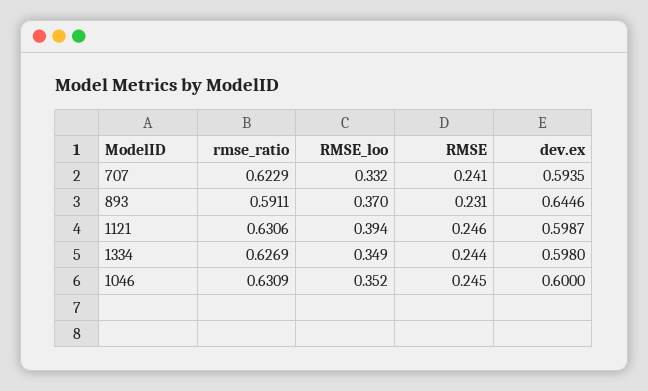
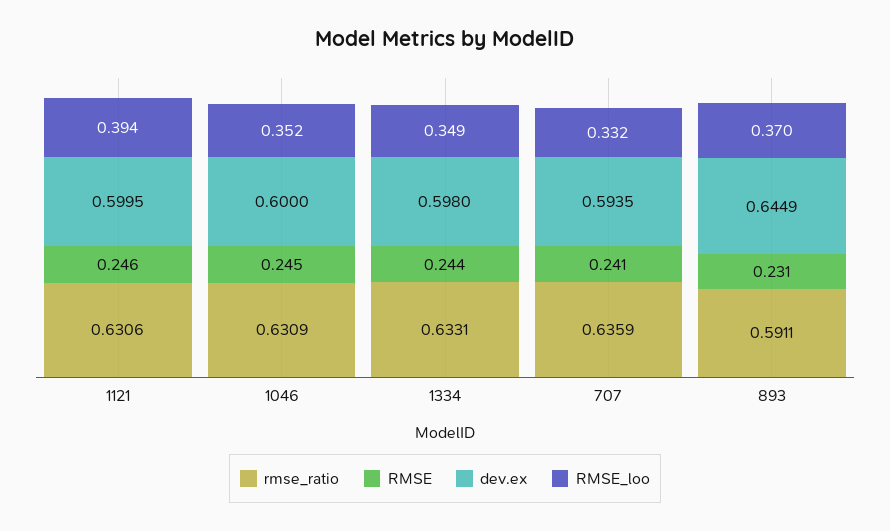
rmse_ratio, 707: 0.6229 -> 0.6359
dev.ex, 893: 0.6446 -> 0.6449
dev.ex, 1121: 0.5987 -> 0.5995
rmse_ratio, 1334: 0.6269 -> 0.6331

